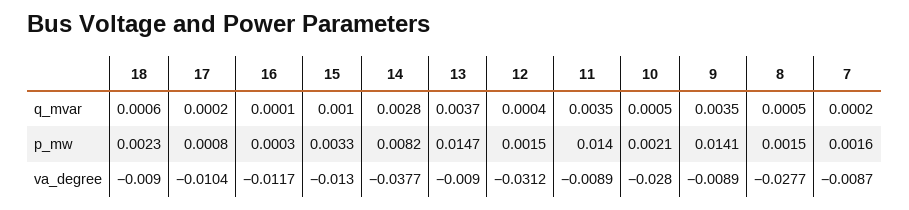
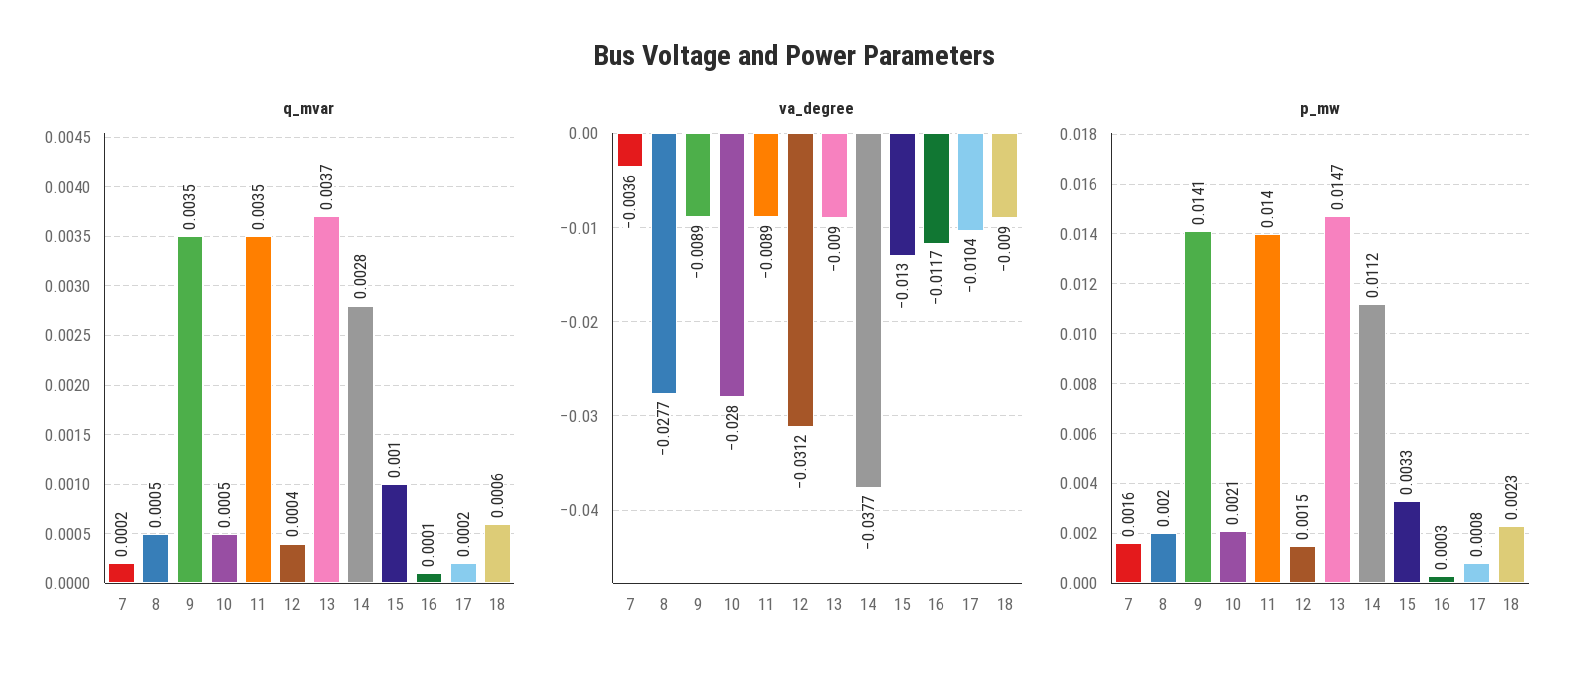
p_mw, 14: 0.0082 -> 0.0112
p_mw, 8: 0.0015 -> 0.002
va_degree, 7: -0.0087 -> -0.0036

